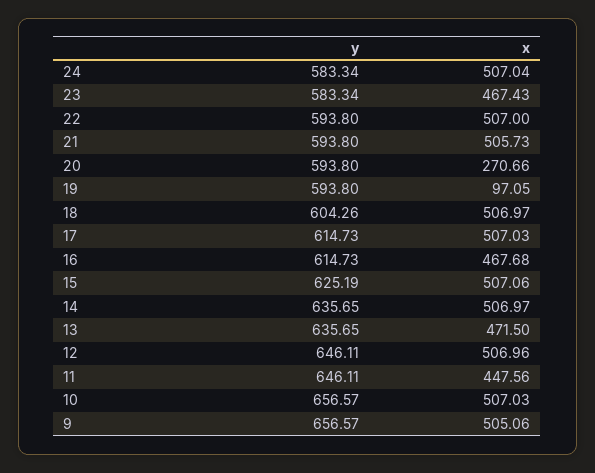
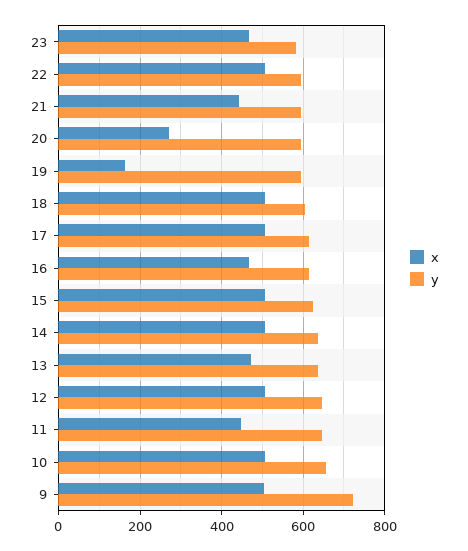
y, 24: 583.34 -> none
x, 24: 507.04 -> none
x, 21: 505.73 -> 440
x, 19: 97.05 -> 160
y, 9: 656.57 -> 720

